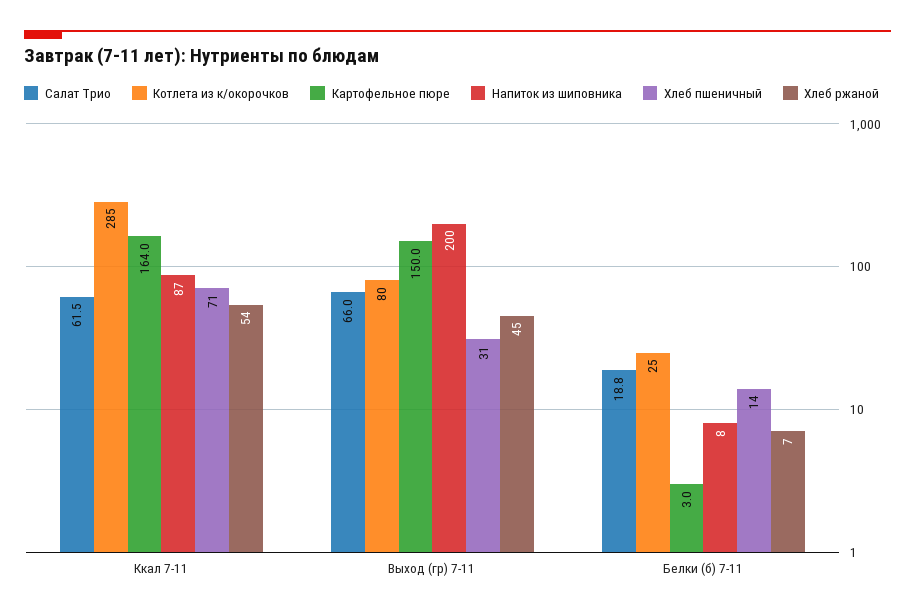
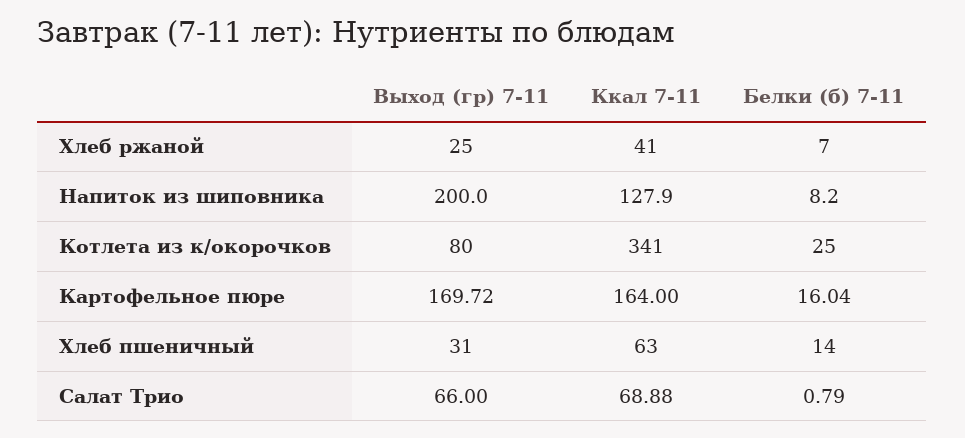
Салат Трио, Ккал 7-11: 61.5 -> 68.88
Котлета из к/окорочков, Ккал 7-11: 285 -> 341
Напиток из шиповника, Ккал 7-11: 87 -> 127.9
Хлеб пшеничный, Ккал 7-11: 71 -> 63
Хлеб ржаной, Ккал 7-11: 54 -> 41
Картофельное пюре, Выход (гр) 7-11: 150 -> 169.72
Хлеб ржаной, Выход (гр) 7-11: 45 -> 25
Салат Трио, Белки (б) 7-11: 18.8 -> 0.79
Картофельное пюре, Белки (б) 7-11: 3 -> 16.04

